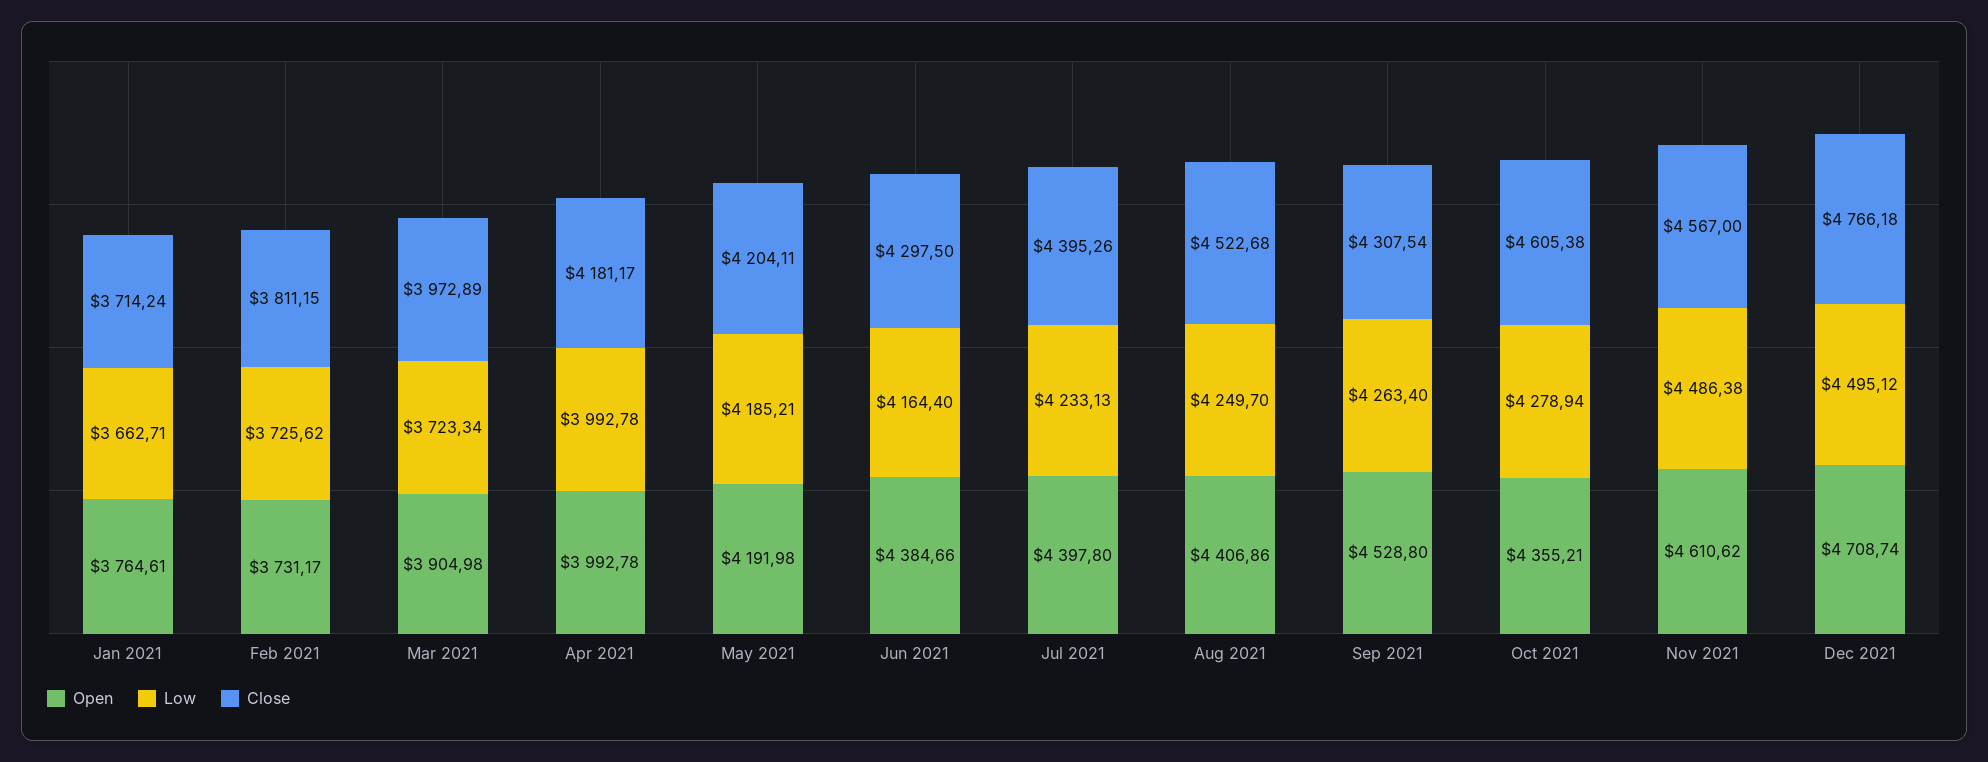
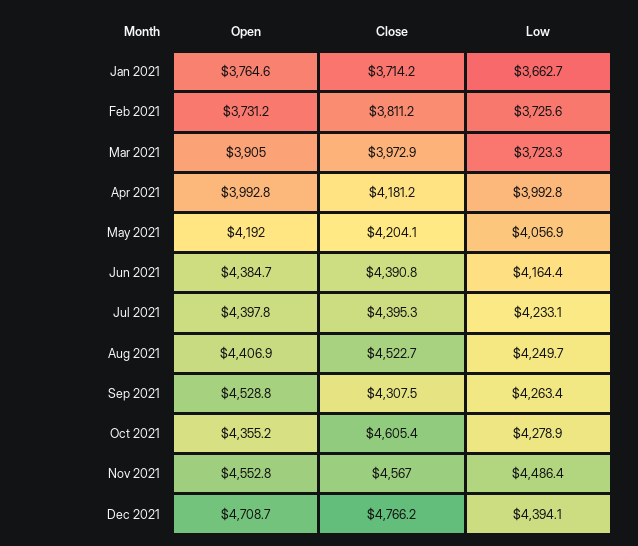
Low, May 2021: 4185.21 -> 4056.9
Close, Jun 2021: 4297.5 -> 4390.8
Open, Nov 2021: 4610.62 -> 4552.8
Low, Dec 2021: 4495.12 -> 4394.1

